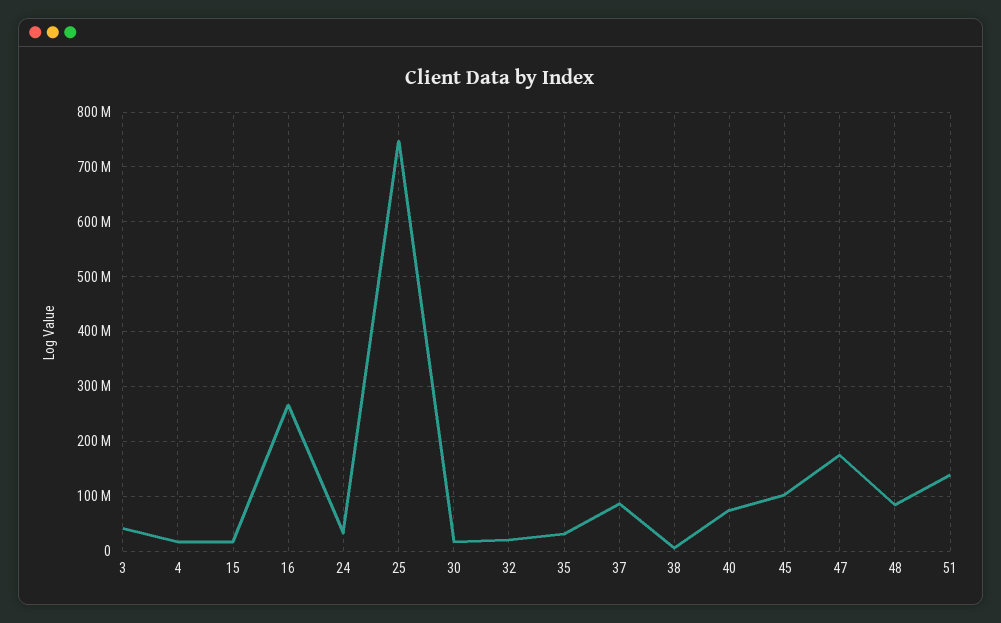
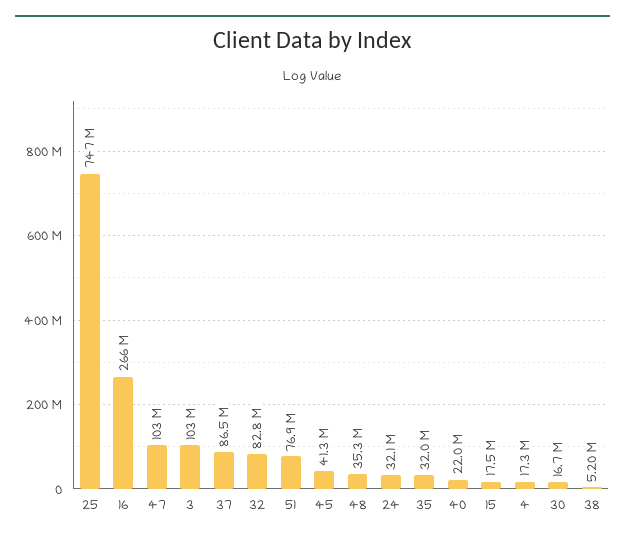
3: 40000000 -> 103000000
32: 20000000 -> 82800000
40: 80000000 -> 22000000
45: 100000000 -> 41300000
47: 180000000 -> 103000000
48: 80000000 -> 35300000
51: 140000000 -> 76900000

